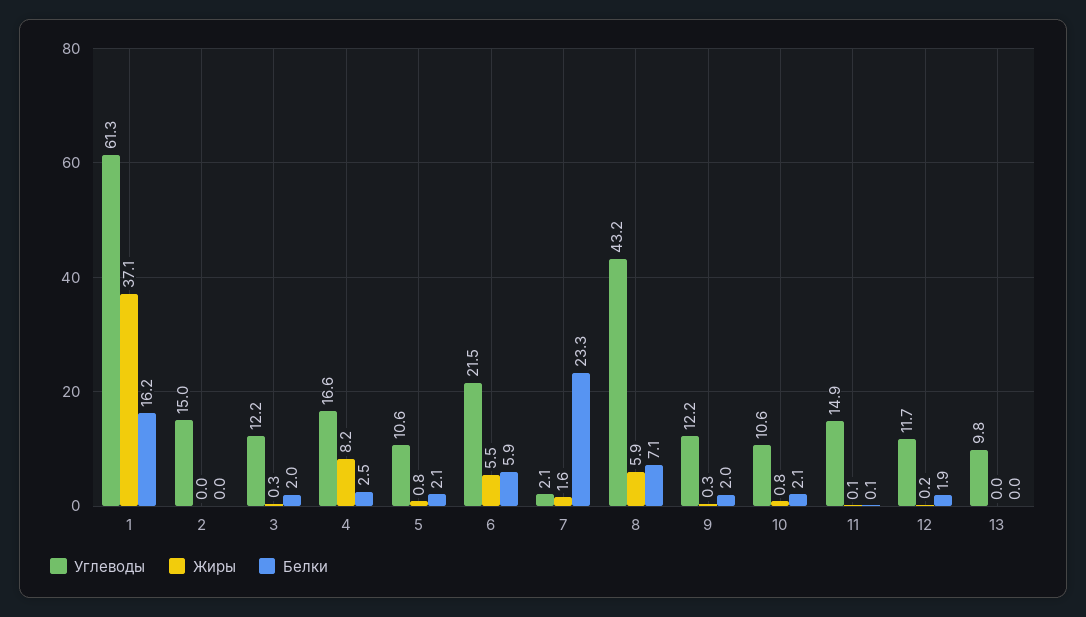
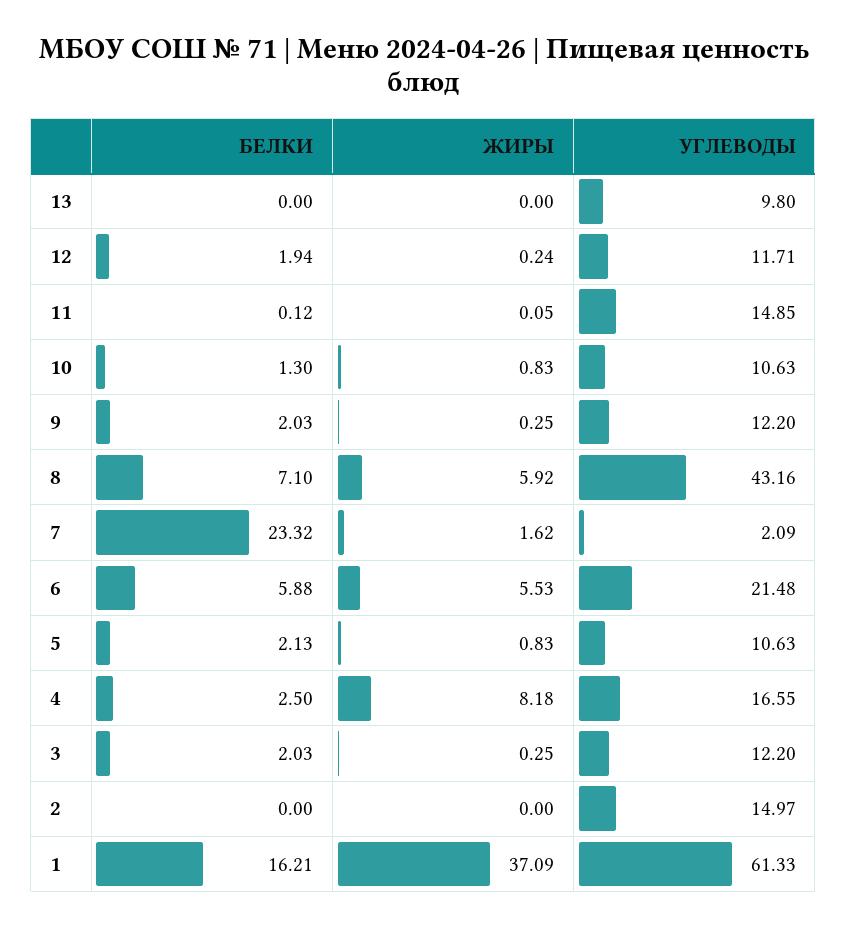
Белки, 10: 2.1 -> 1.3

